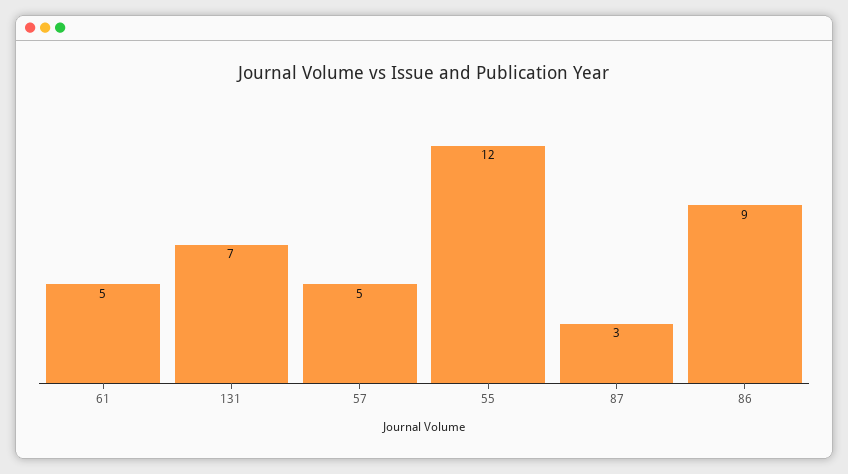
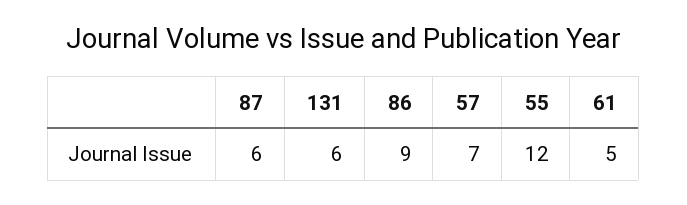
131: 7 -> 6
57: 5 -> 7
87: 3 -> 6

